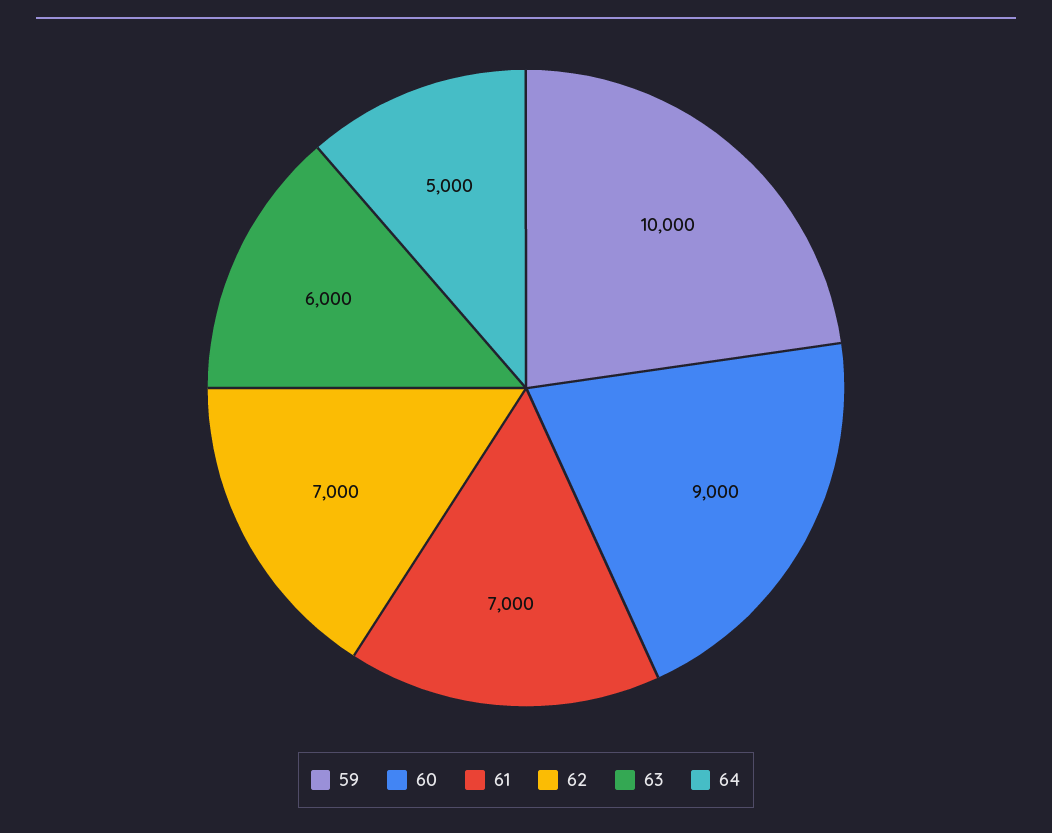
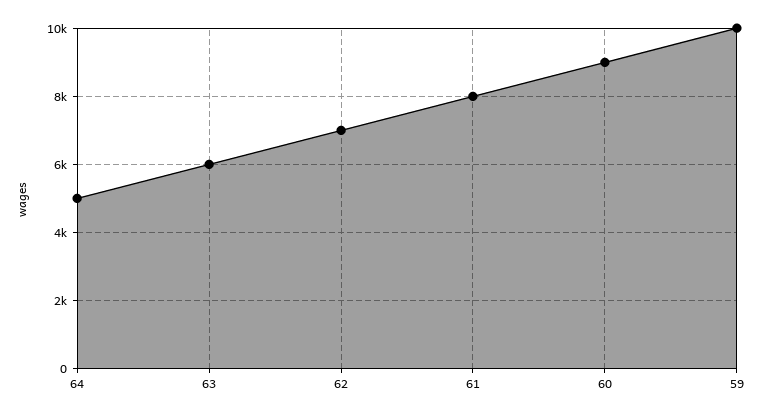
61: 7000 -> 8000

